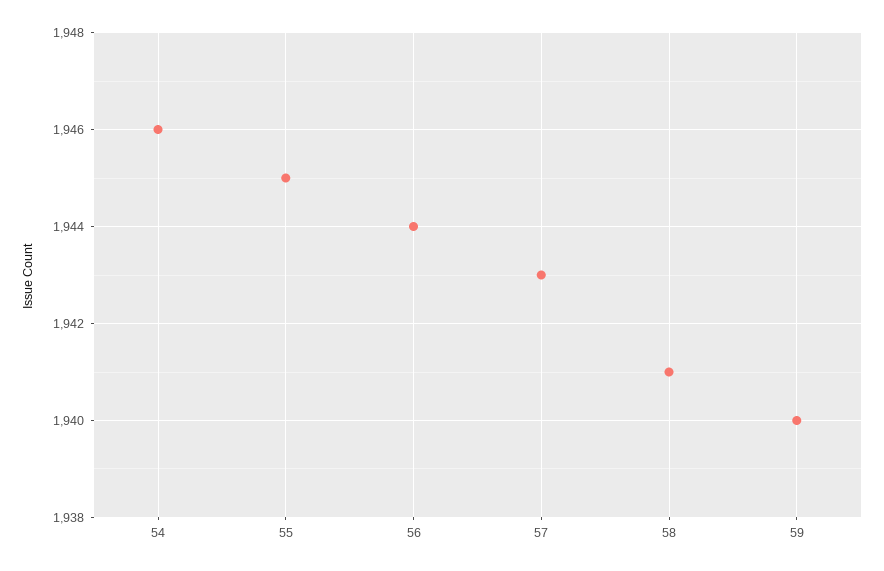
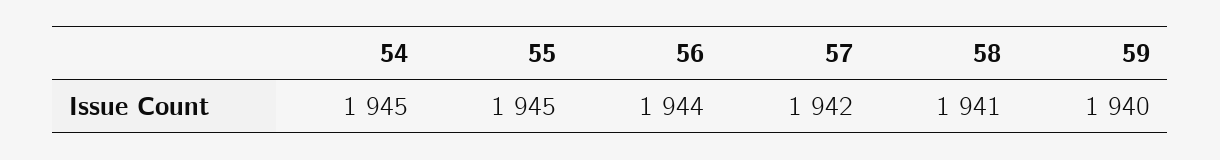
54: 1946 -> 1945
57: 1943 -> 1942

